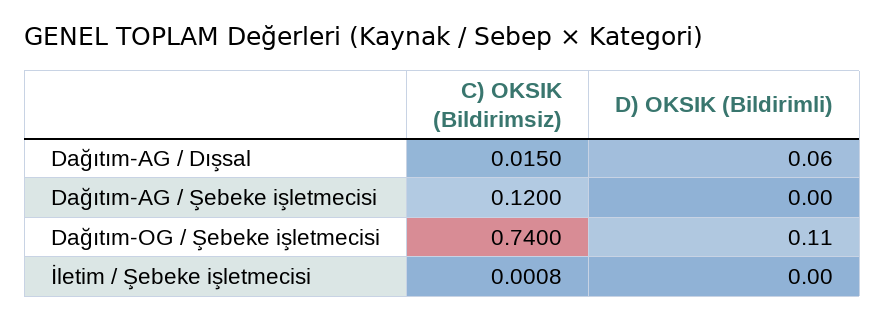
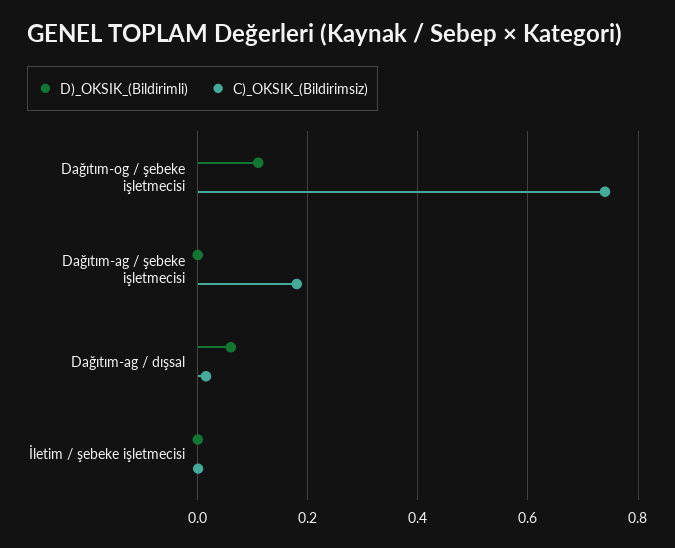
C) OKSIK (Bildirimsiz), Dağıtım-AG / Şebeke işletmecisi: 0.12 -> 0.18

